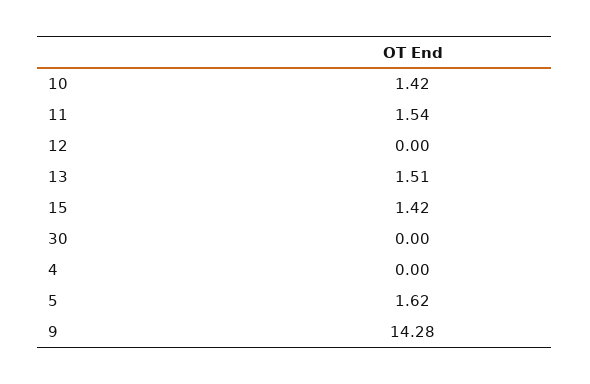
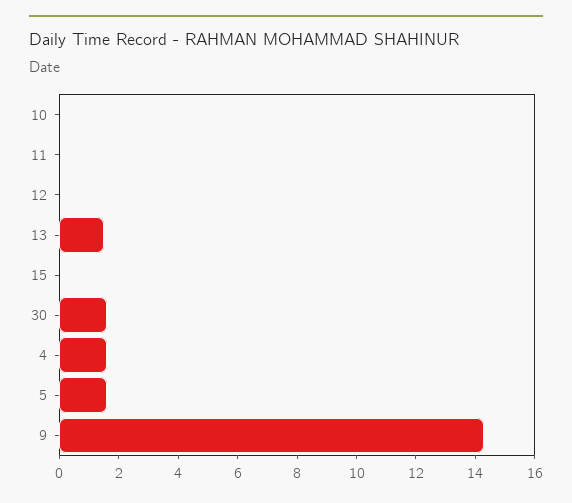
10: 1.42 -> 0
11: 1.54 -> 0
15: 1.42 -> 0
30: 0 -> 1.5
4: 0 -> 1.5

